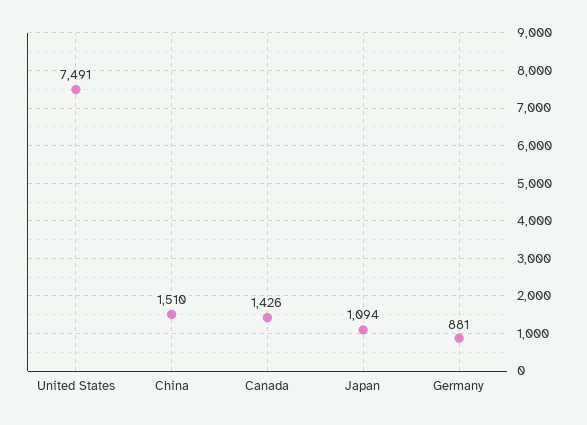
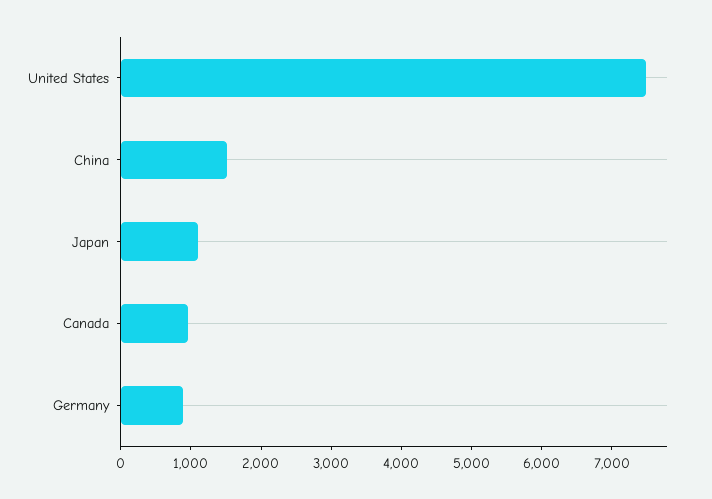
Canada: 1426 -> 1000

